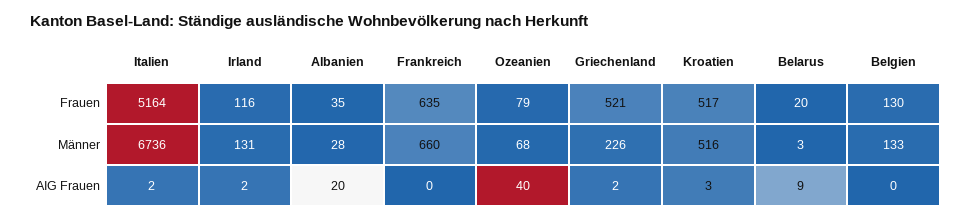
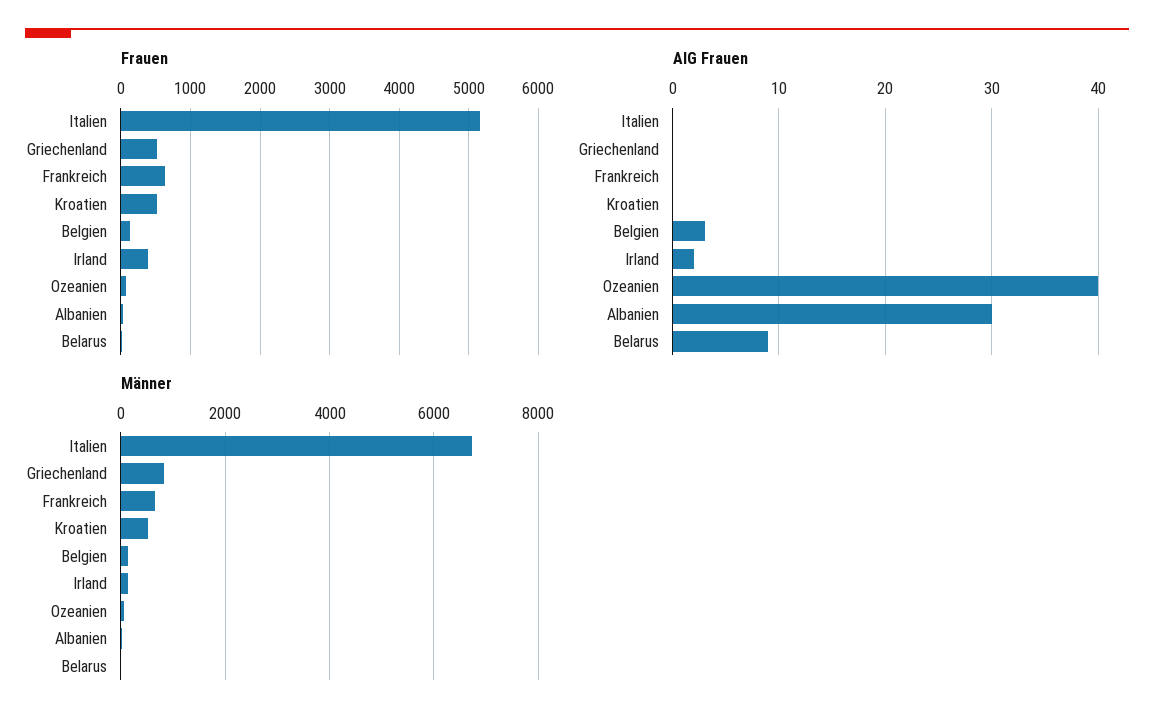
Frauen, Irland: 116 -> 400
Männer, Griechenland: 226 -> 800
AIG Frauen, Italien: 2 -> 0
AIG Frauen, Albanien: 20 -> 30
AIG Frauen, Griechenland: 2 -> 0
AIG Frauen, Kroatien: 3 -> 0
AIG Frauen, Belgien: 0 -> 3

